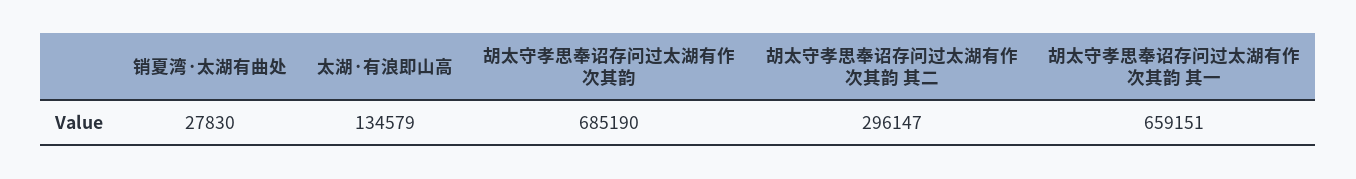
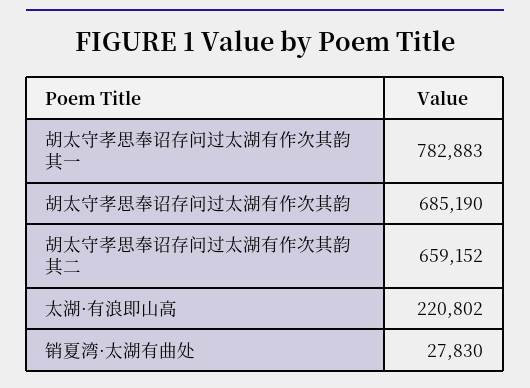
太湖·有浪即山高: 134579 -> 220802
胡太守孝思奉诏存问过太湖有作次其韵 其二: 296147 -> 659152
胡太守孝思奉诏存问过太湖有作次其韵 其一: 659151 -> 782883

